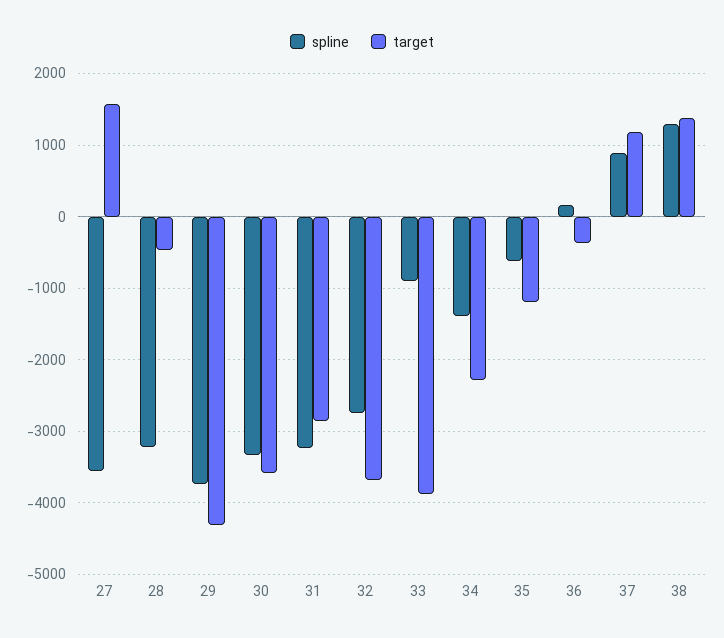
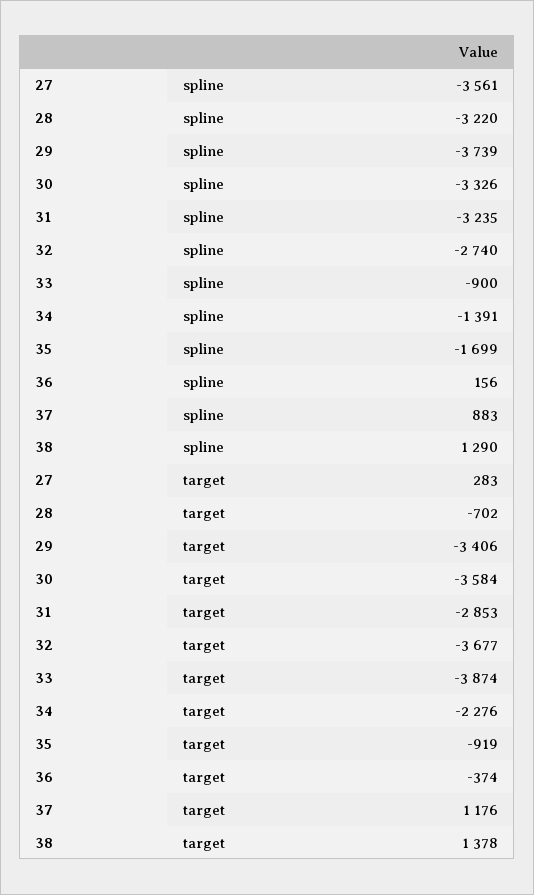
target, 27: 1600 -> 283
target, 28: -500 -> -702
target, 29: -4300 -> -3406
spline, 35: -600 -> -1699
target, 35: -1200 -> -919

